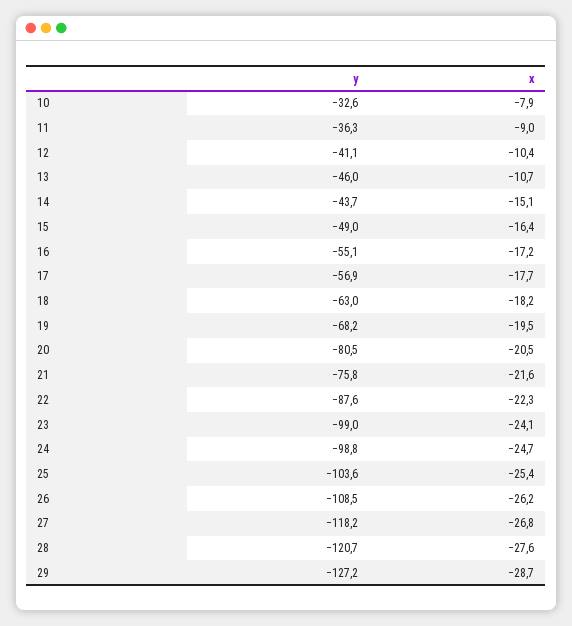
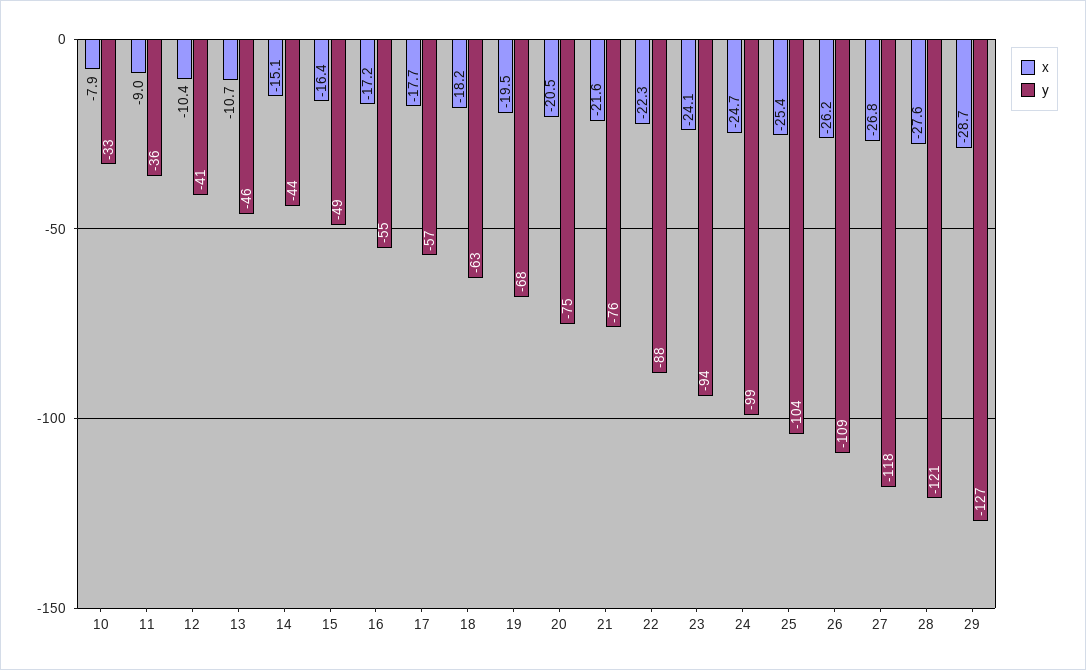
y, 20: -80.5 -> -75
y, 23: -99 -> -94

